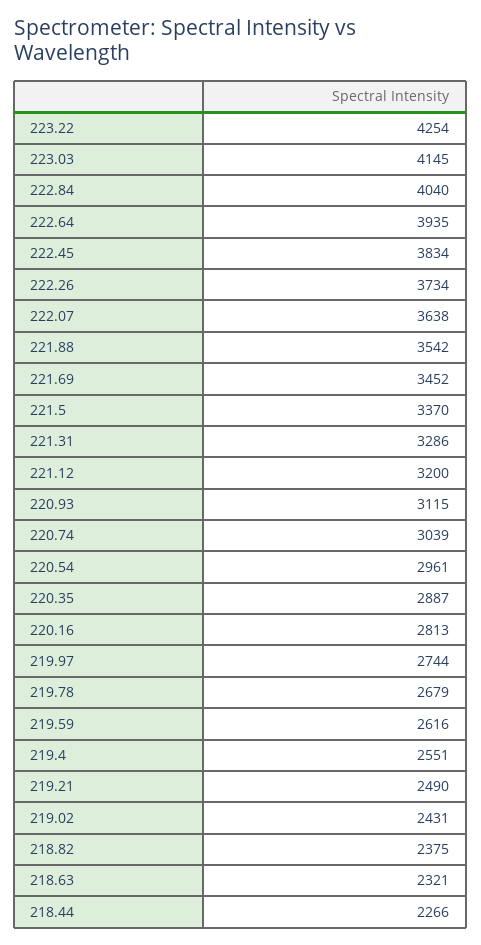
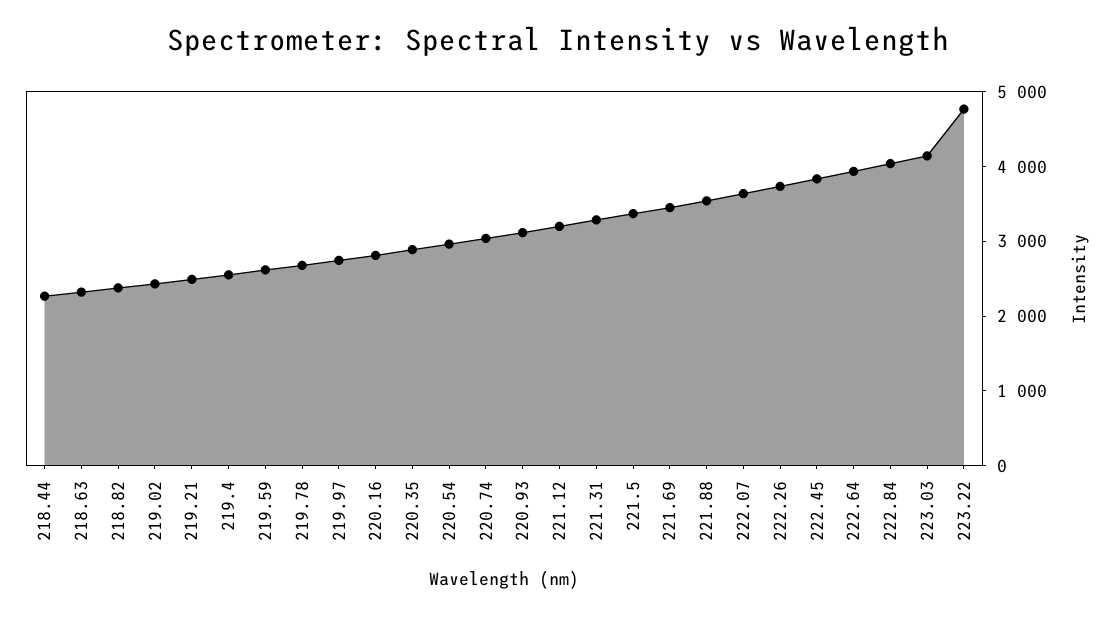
223.22: 4254 -> 4800

